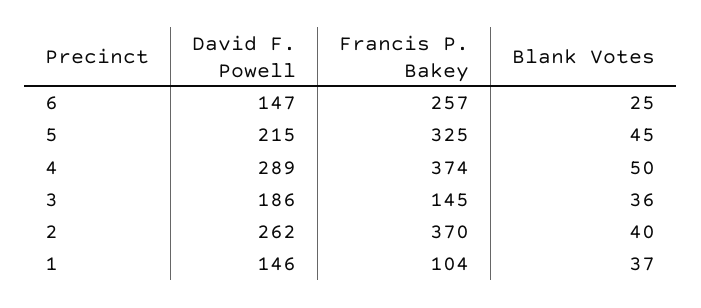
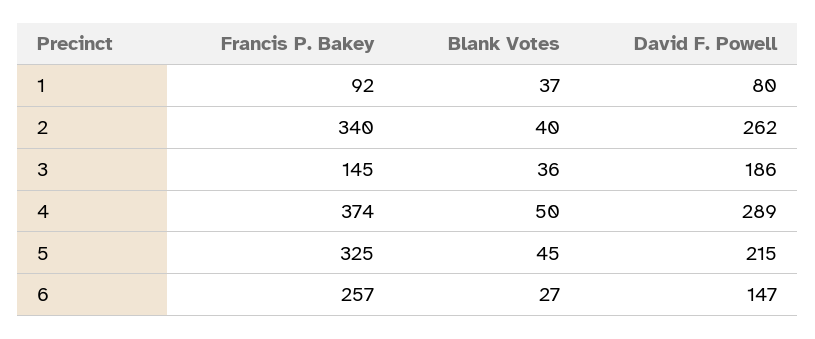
Blank Votes, 6: 25 -> 27
Francis P. Bakey, 2: 370 -> 340
David F. Powell, 1: 146 -> 80
Francis P. Bakey, 1: 104 -> 92

